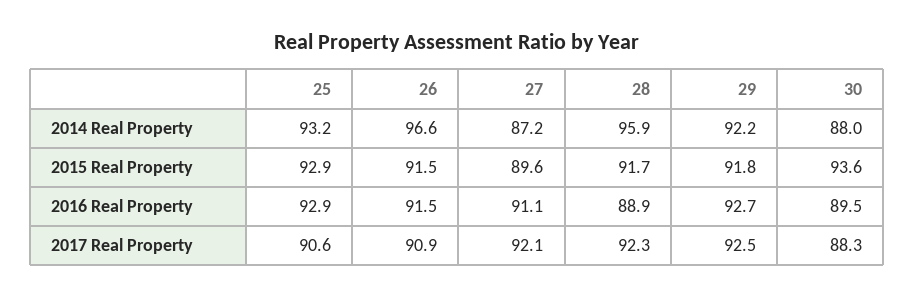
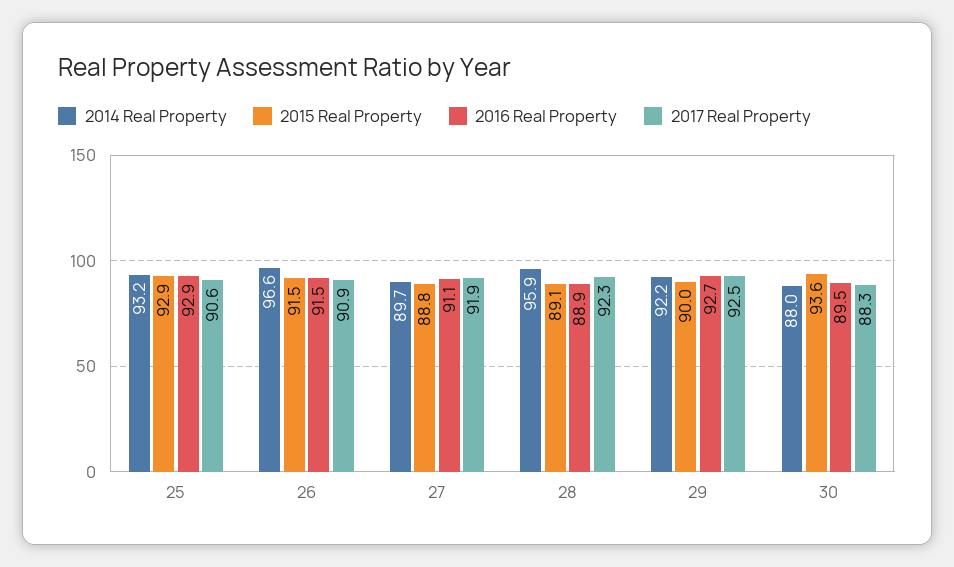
2014 Real Property, 27: 87.2 -> 89.7
2015 Real Property, 27: 89.6 -> 88.8
2015 Real Property, 28: 91.7 -> 89.1
2015 Real Property, 29: 91.8 -> 90
2017 Real Property, 27: 92.1 -> 91.9

